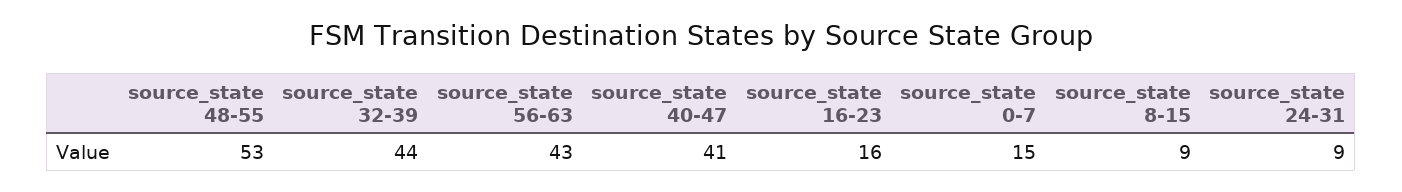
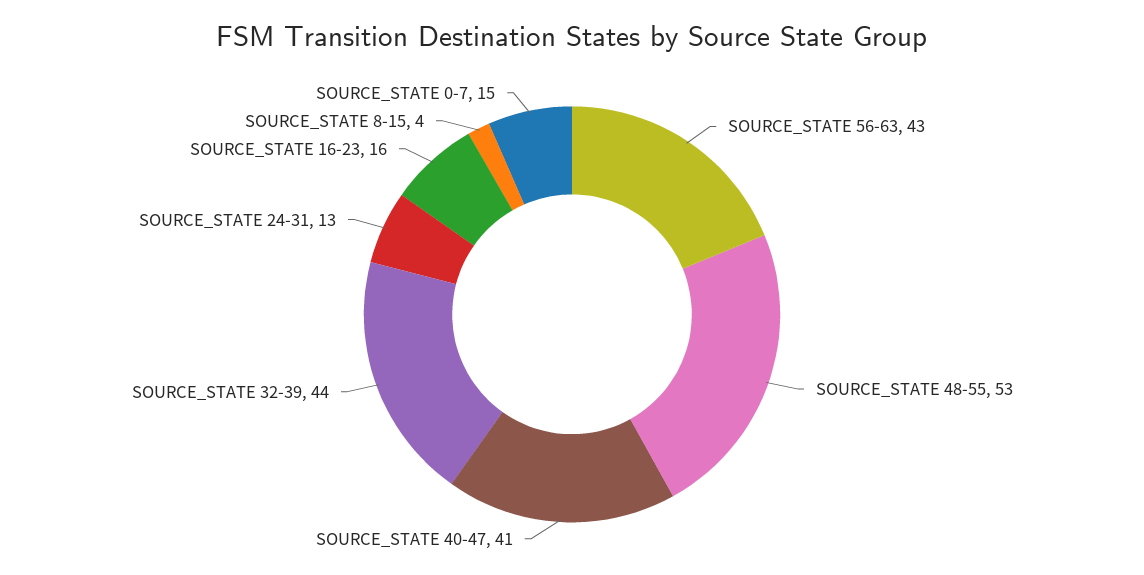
source_state 8-15: 9 -> 4
source_state 24-31: 9 -> 13

